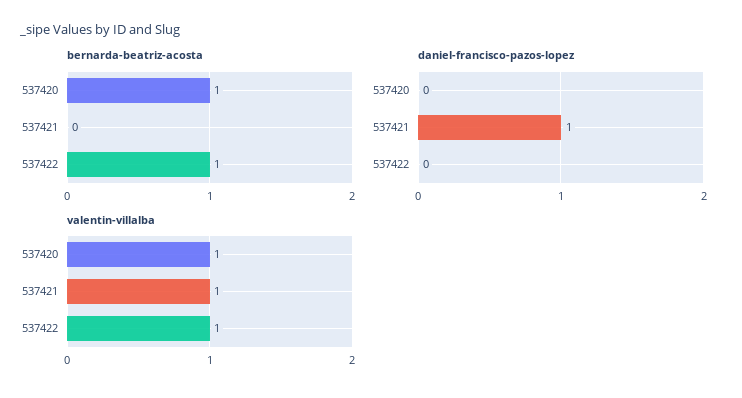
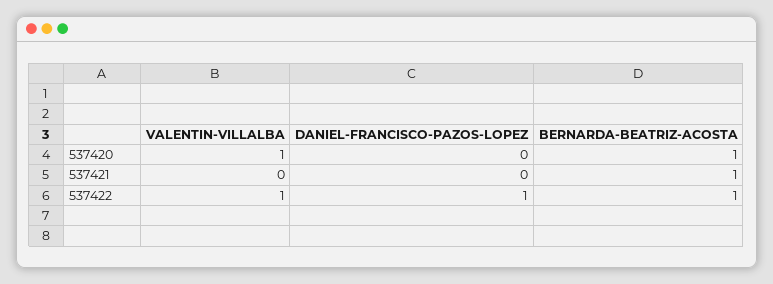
bernarda-beatriz-acosta, 537421: 0 -> 1
daniel-francisco-pazos-lopez, 537421: 1 -> 0
daniel-francisco-pazos-lopez, 537422: 0 -> 1
valentin-villalba, 537421: 1 -> 0

